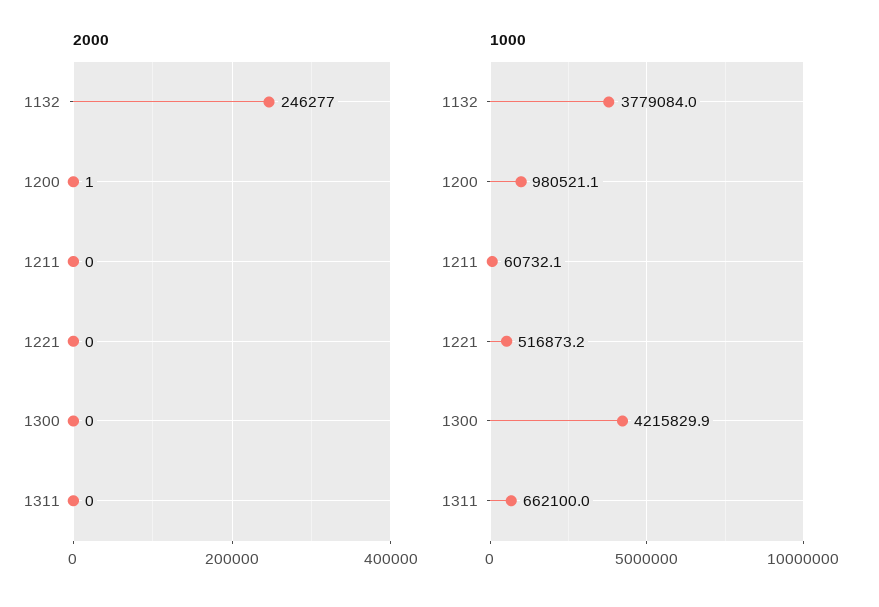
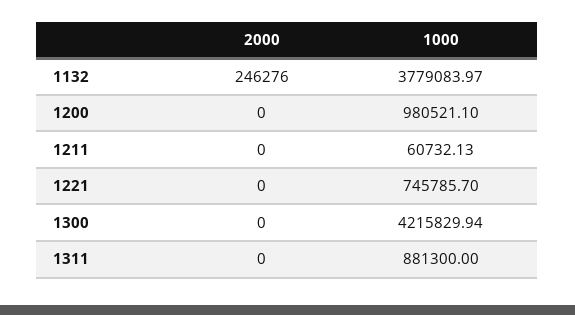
2000, 1132: 246277 -> 246276
2000, 1200: 1 -> 0
1000, 1221: 516873.2 -> 745785.7
1000, 1311: 662100 -> 881300

